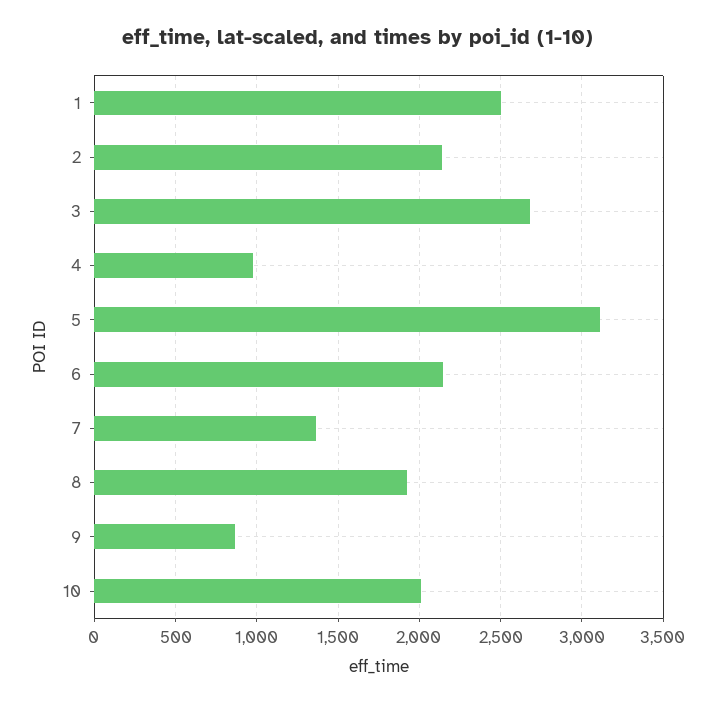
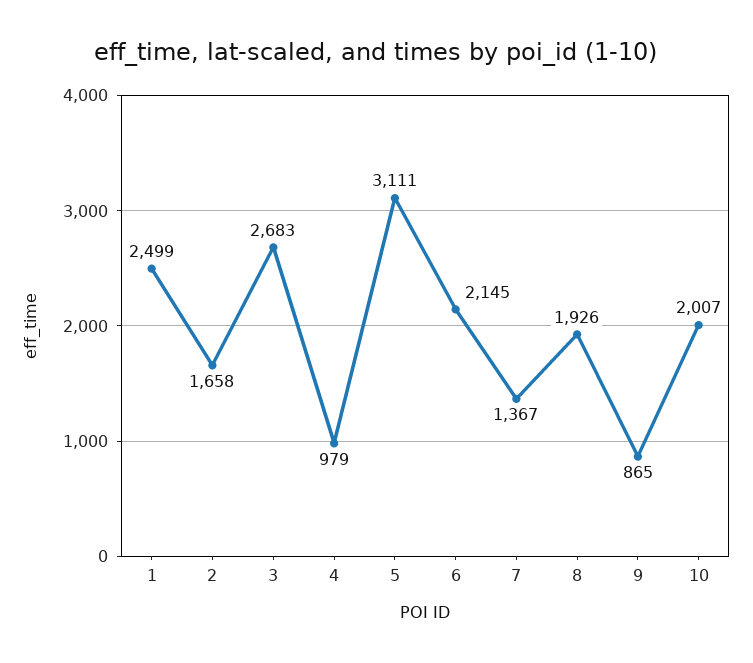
2: 2150 -> 1658

